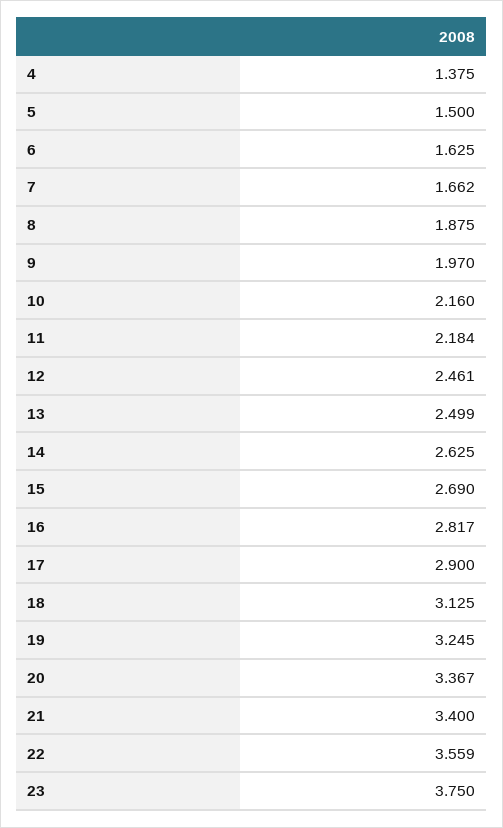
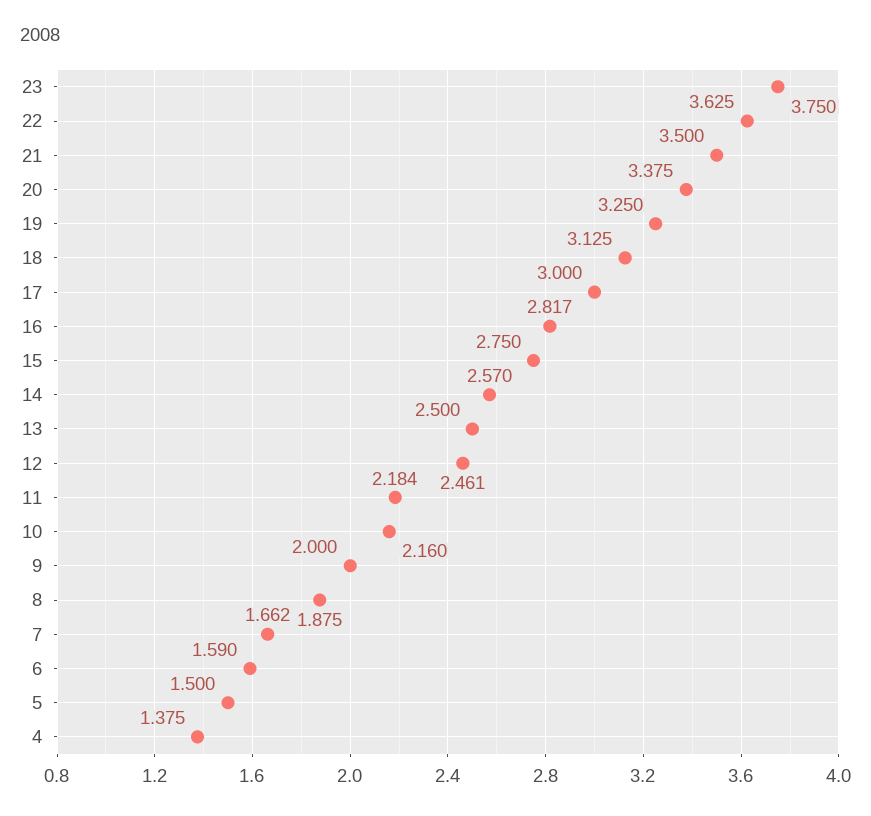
6: 1.625 -> 1.59
9: 1.97 -> 2
13: 2.499 -> 2.5
14: 2.625 -> 2.57
15: 2.69 -> 2.75
17: 2.9 -> 3
19: 3.245 -> 3.25
20: 3.367 -> 3.375
21: 3.4 -> 3.5
22: 3.559 -> 3.625

